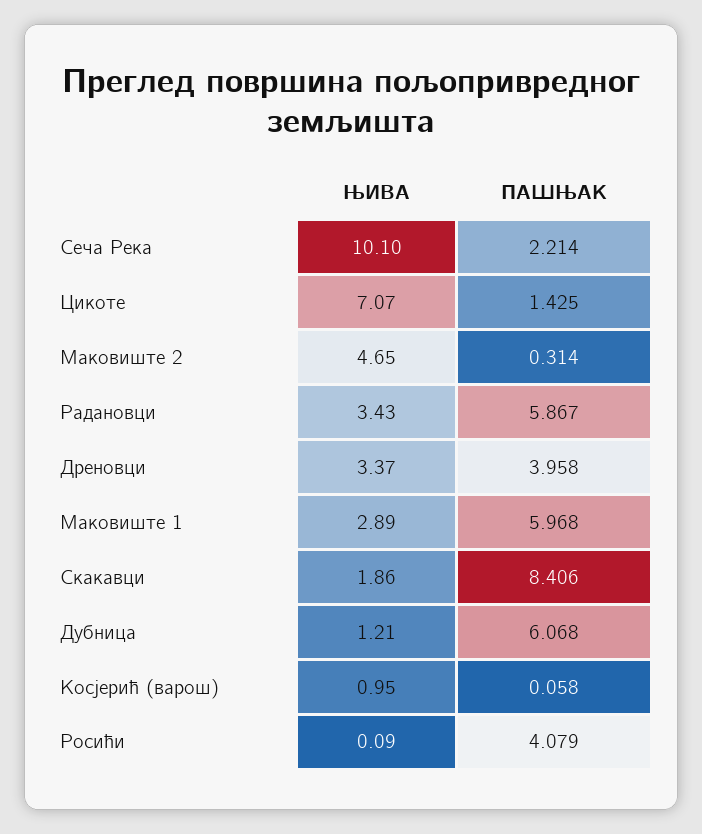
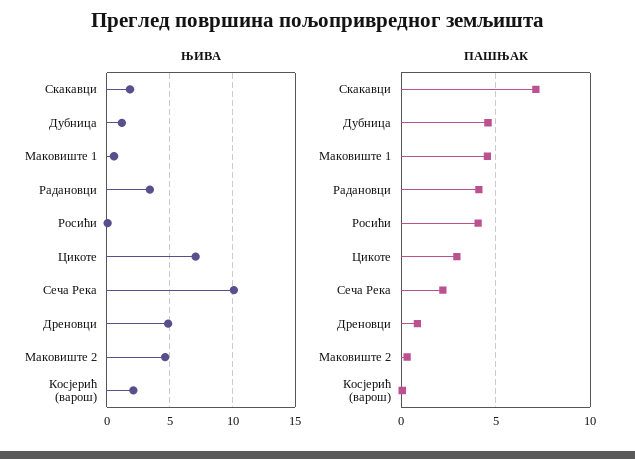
ПАШЊАК, Цикоте: 1.425 -> 3
ПАШЊАК, Радановци: 5.867 -> 4
ЊИВА, Дреновци: 3.37 -> 5
ПАШЊАК, Дреновци: 3.958 -> 1
ЊИВА, Маковиште 1: 2.89 -> 0.5
ПАШЊАК, Маковиште 1: 5.968 -> 4.5
ПАШЊАК, Скакавци: 8.406 -> 7
ПАШЊАК, Дубница: 6.068 -> 4.5
ЊИВА, Косјерић (варош): 0.95 -> 2

